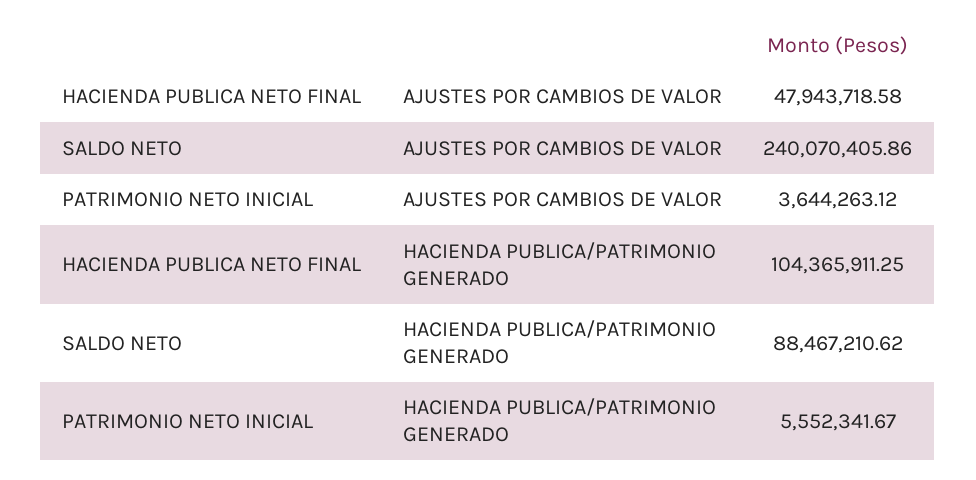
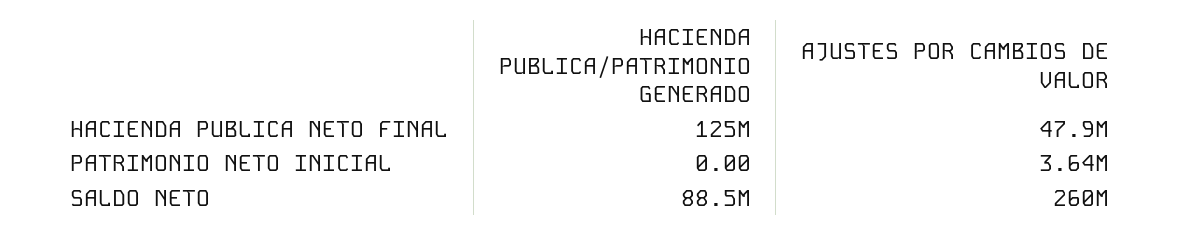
SALDO NETO, AJUSTES POR CAMBIOS DE VALOR: 240070405.86 -> 260000000
HACIENDA PUBLICA NETO FINAL, HACIENDA PUBLICA/PATRIMONIO GENERADO: 104365911.25 -> 125000000
PATRIMONIO NETO INICIAL, HACIENDA PUBLICA/PATRIMONIO GENERADO: 5552341.67 -> 0

